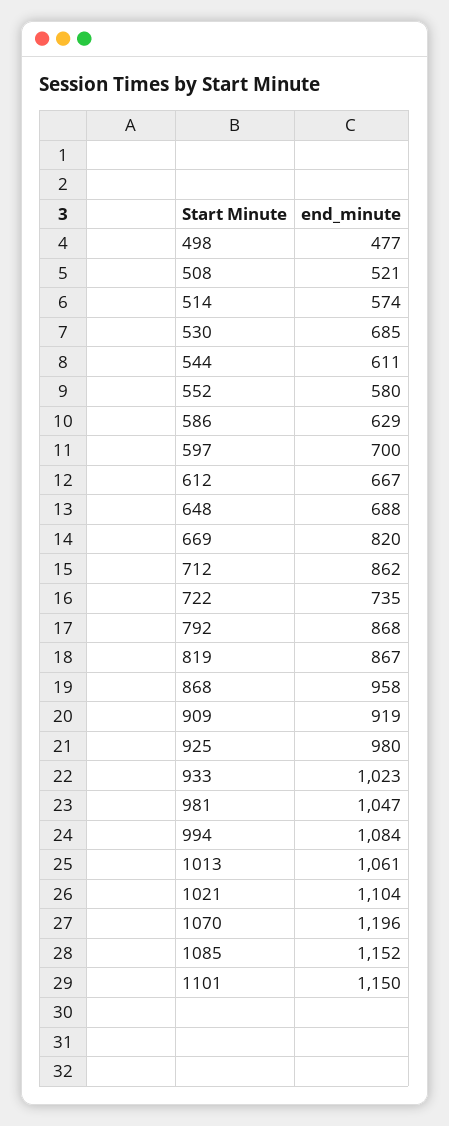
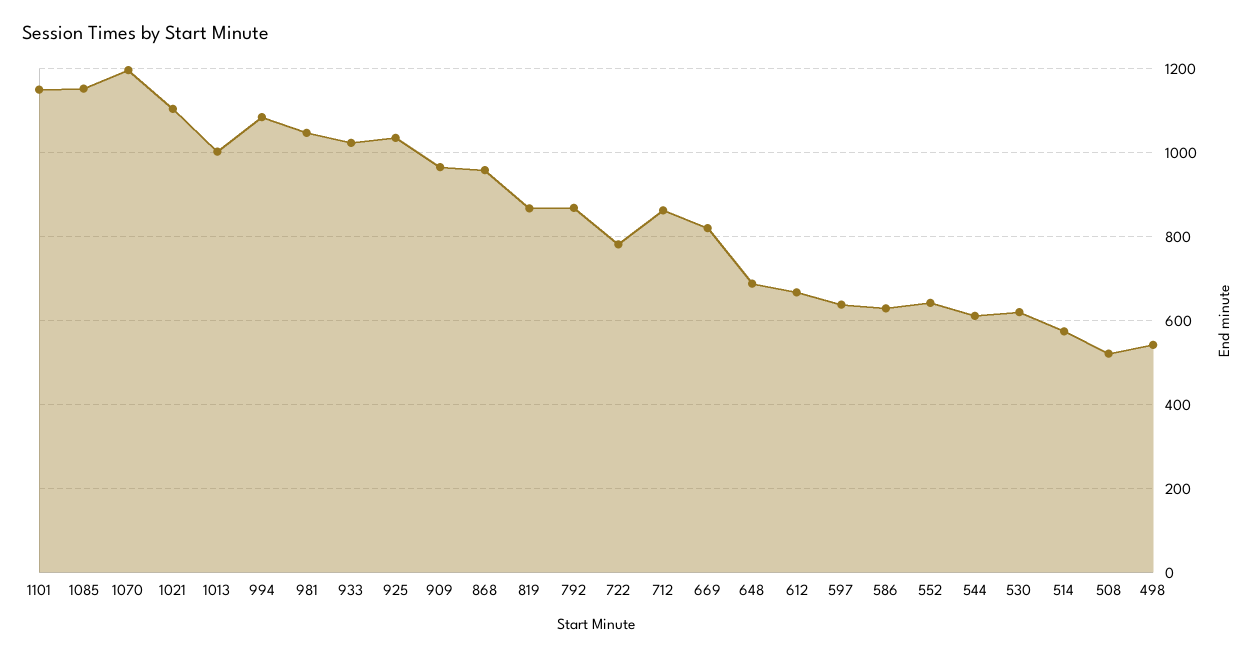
498: 477 -> 540
530: 685 -> 620
552: 580 -> 640
597: 700 -> 640
722: 735 -> 780
909: 919 -> 960
925: 980 -> 1040
1013: 1061 -> 1000

